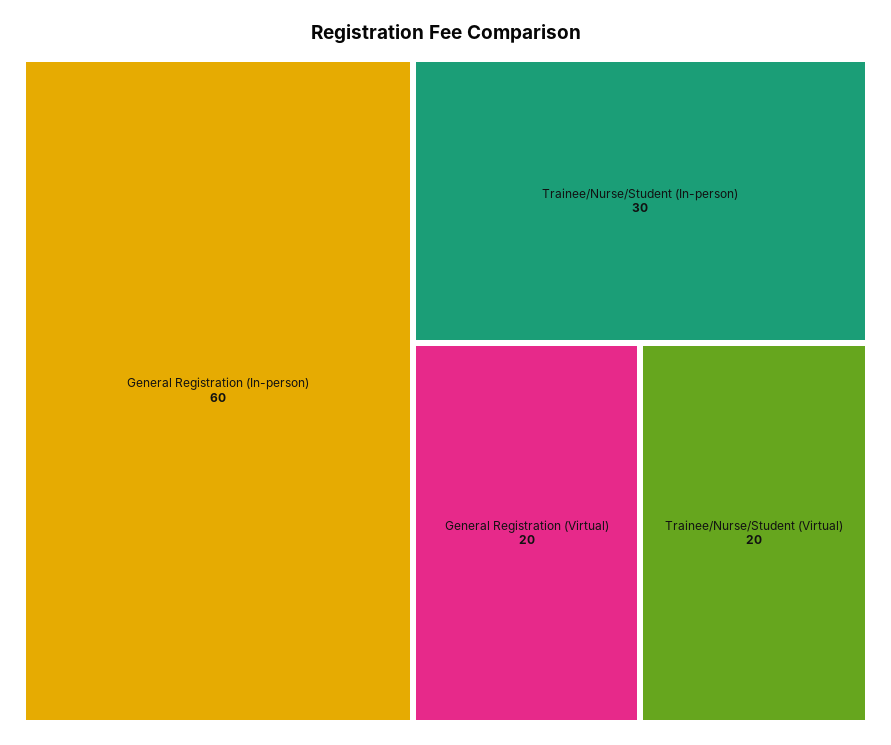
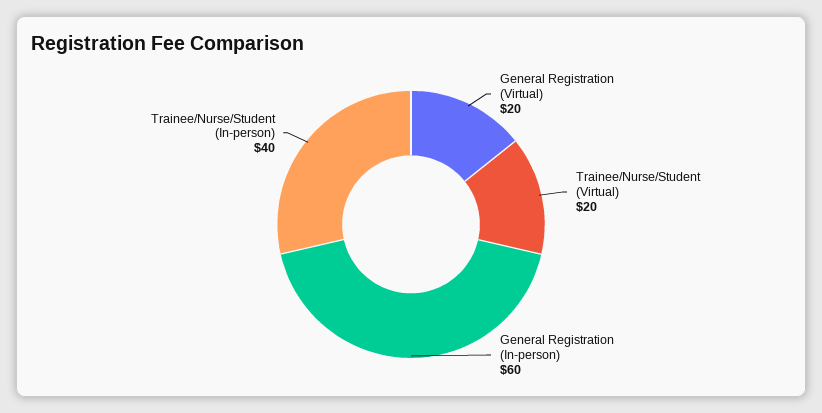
Trainee/Nurse/Student (In-person): 30 -> 40

